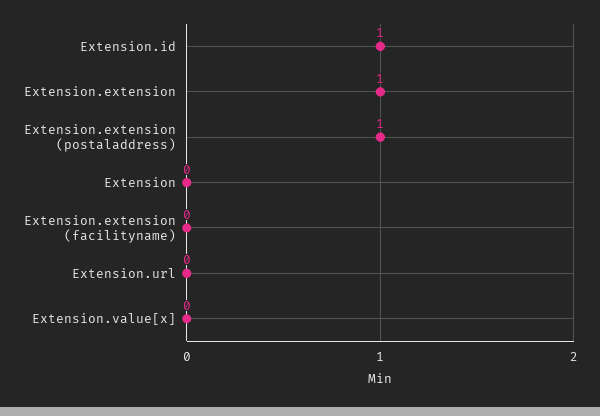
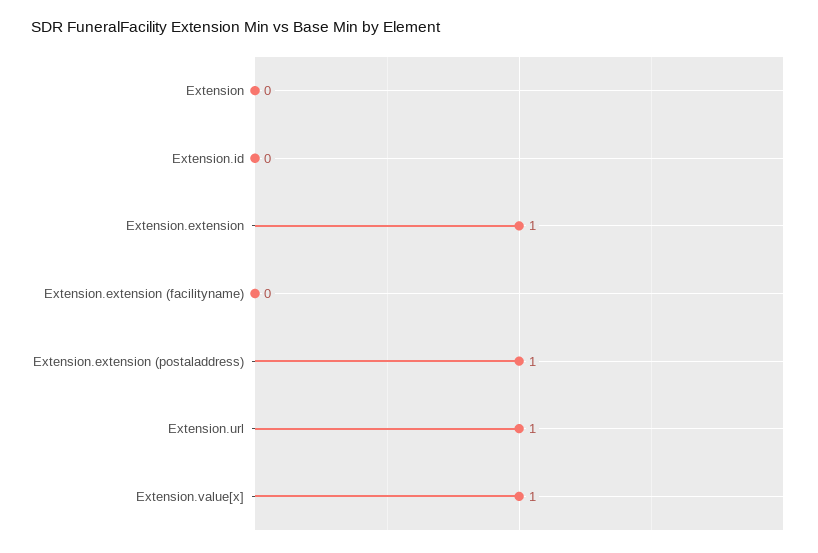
Extension.id: 1 -> 0
Extension.url: 0 -> 1
Extension.value[x]: 0 -> 1

